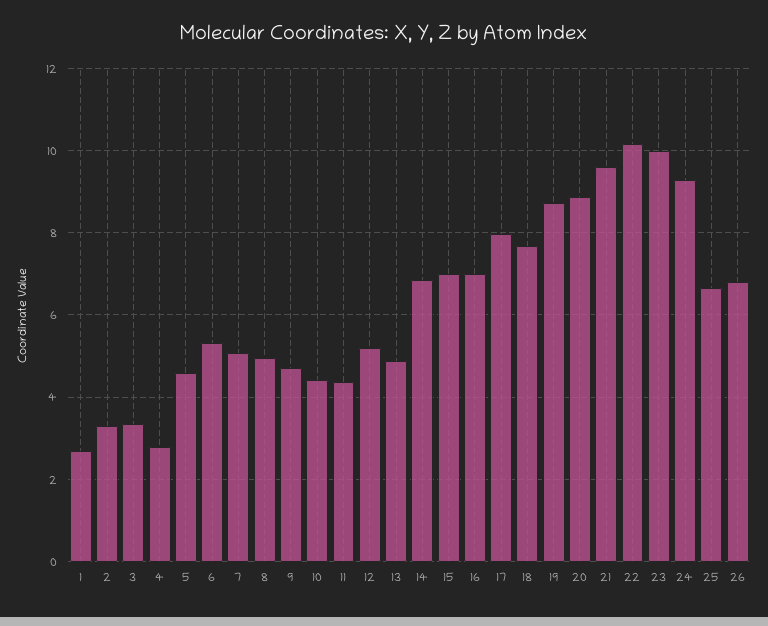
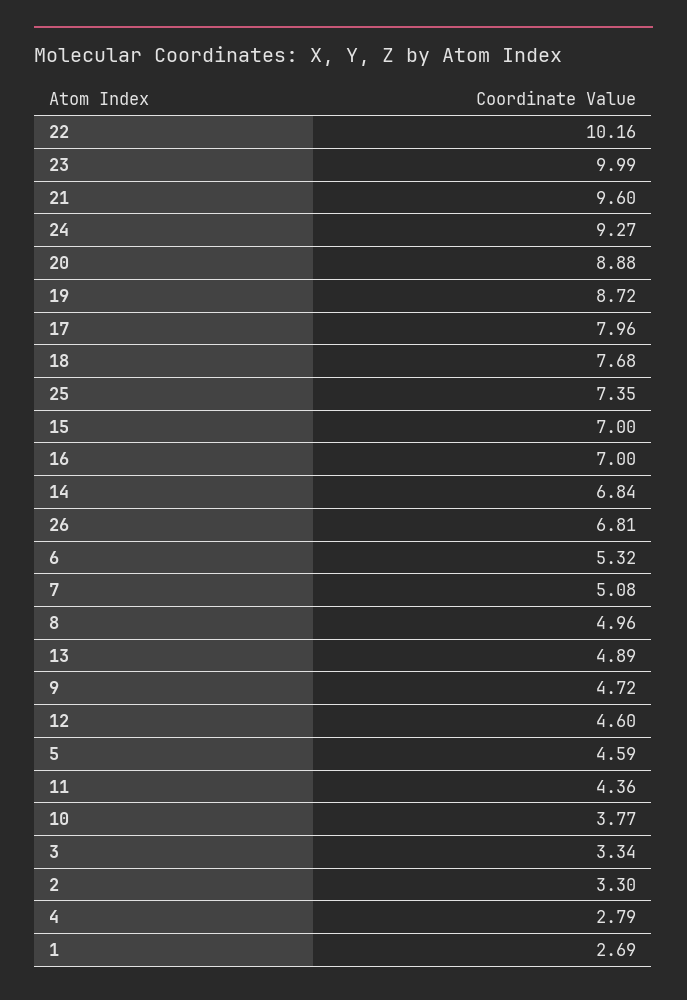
10: 4.4 -> 3.77
12: 5.2 -> 4.6
25: 6.6 -> 7.35

